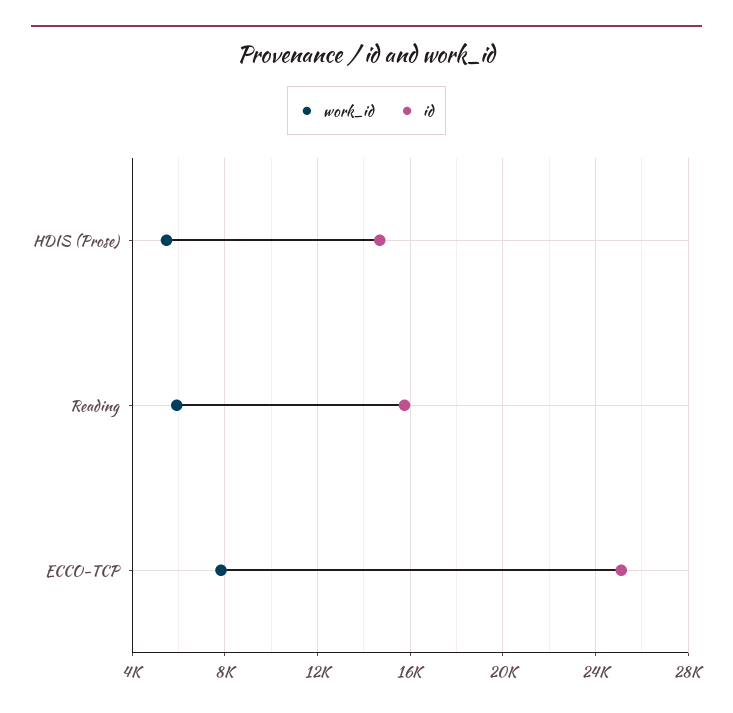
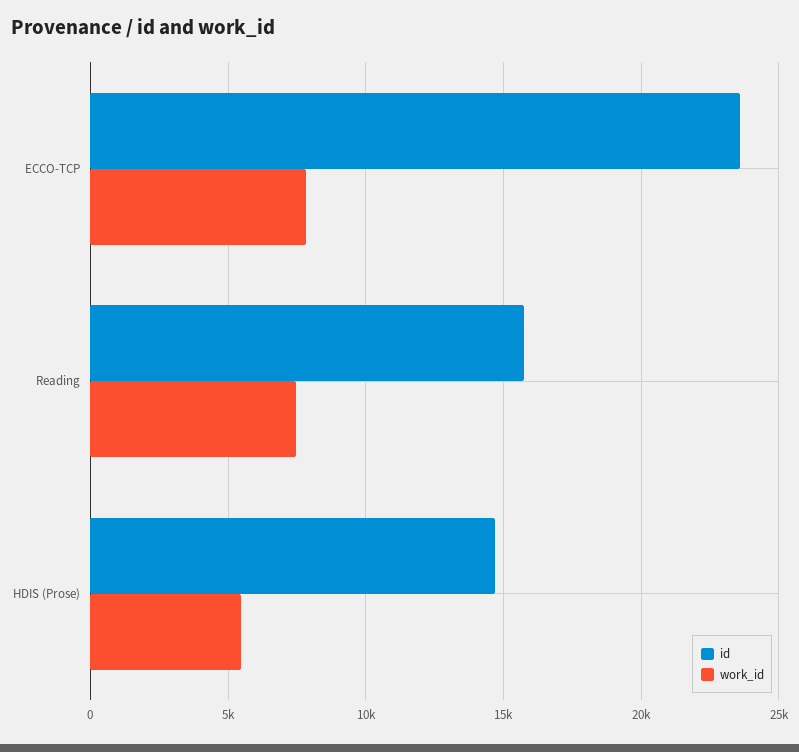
work_id, Reading: 6000 -> 7500
id, ECCO-TCP: 25000 -> 23500

